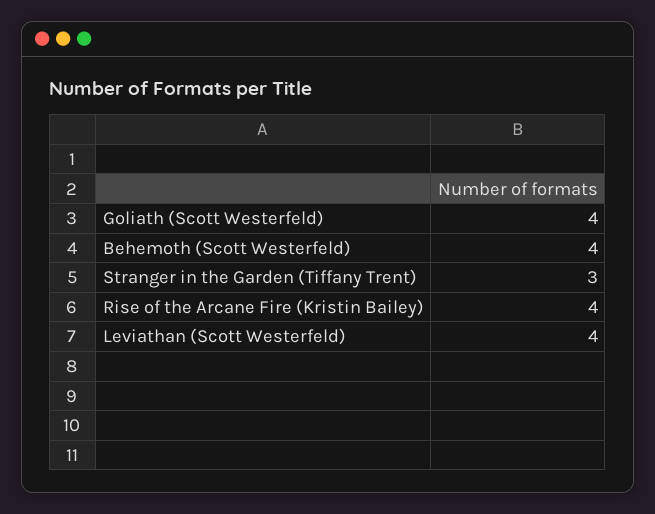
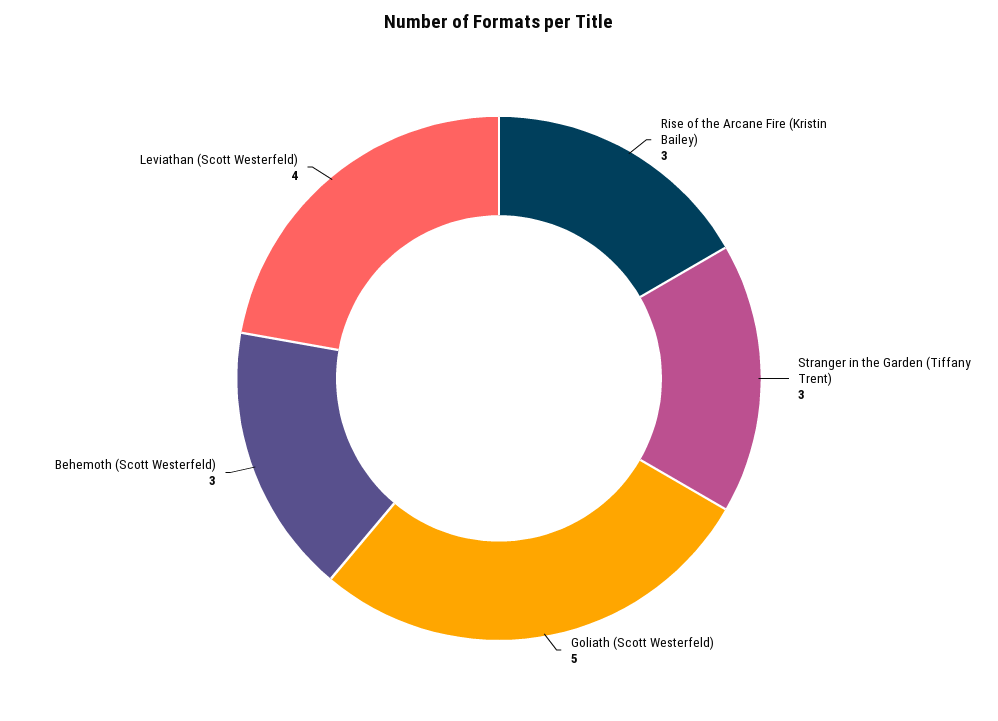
Goliath (Scott Westerfeld): 4 -> 5
Behemoth (Scott Westerfeld): 4 -> 3
Rise of the Arcane Fire (Kristin Bailey): 4 -> 3

